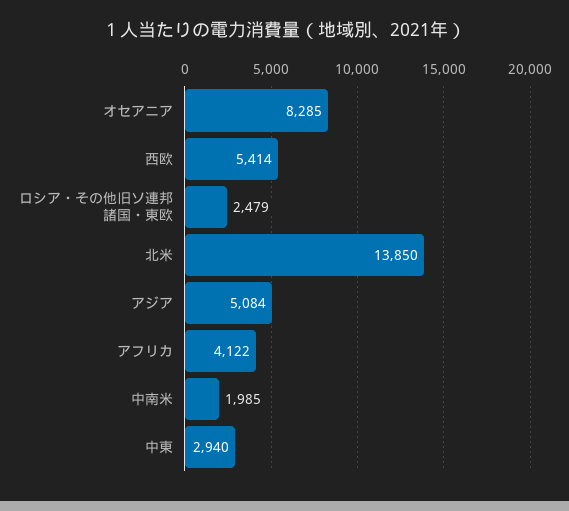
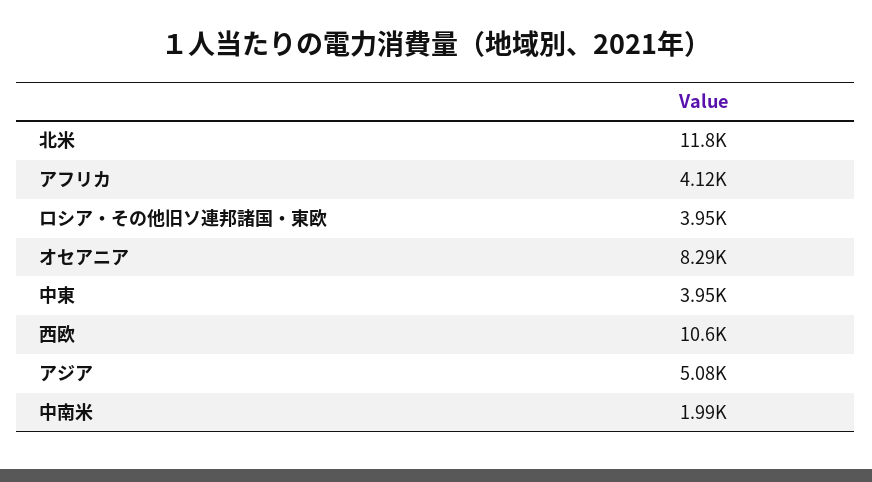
西欧: 5414 -> 10600
ロシア・その他旧ソ連邦諸国・東欧: 2479 -> 3950
北米: 13850 -> 11800
中東: 2940 -> 3950

